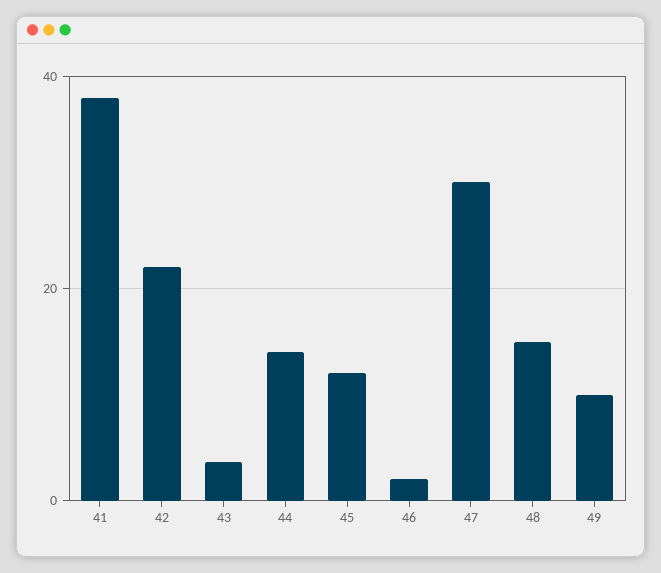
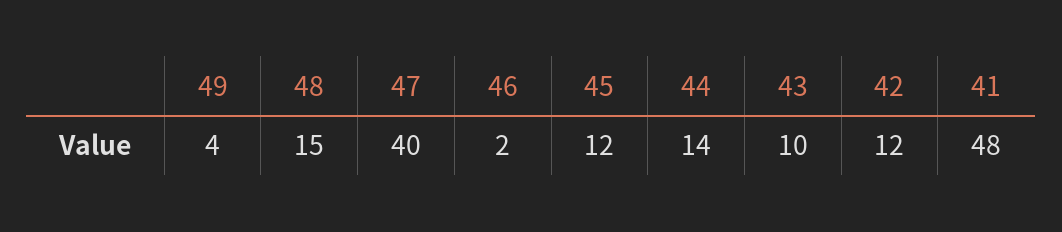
41: 38 -> 48
42: 22 -> 12
43: 4 -> 10
47: 30 -> 40
49: 10 -> 4

